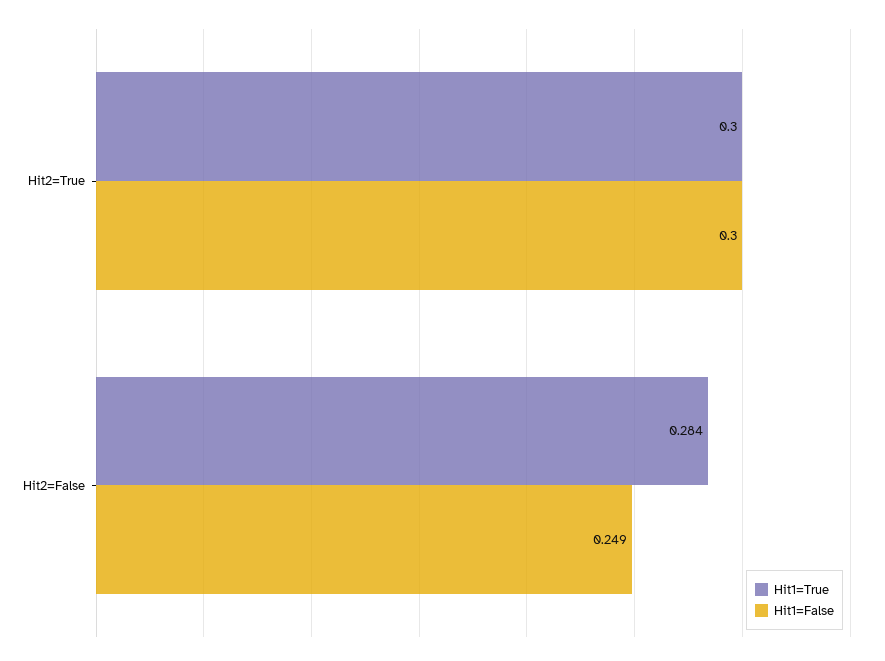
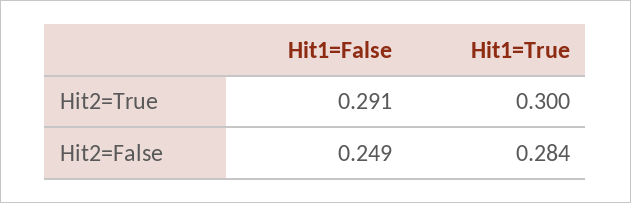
Hit1=False, Hit2=True: 0.3 -> 0.291

